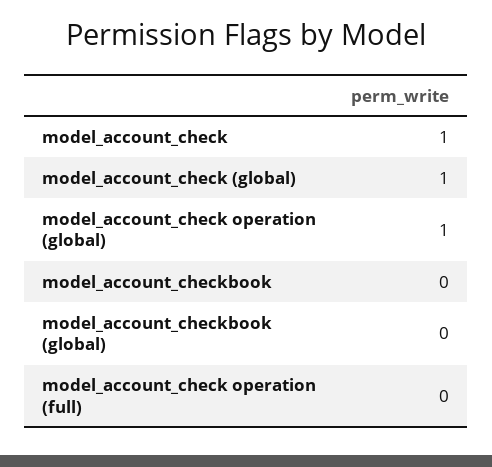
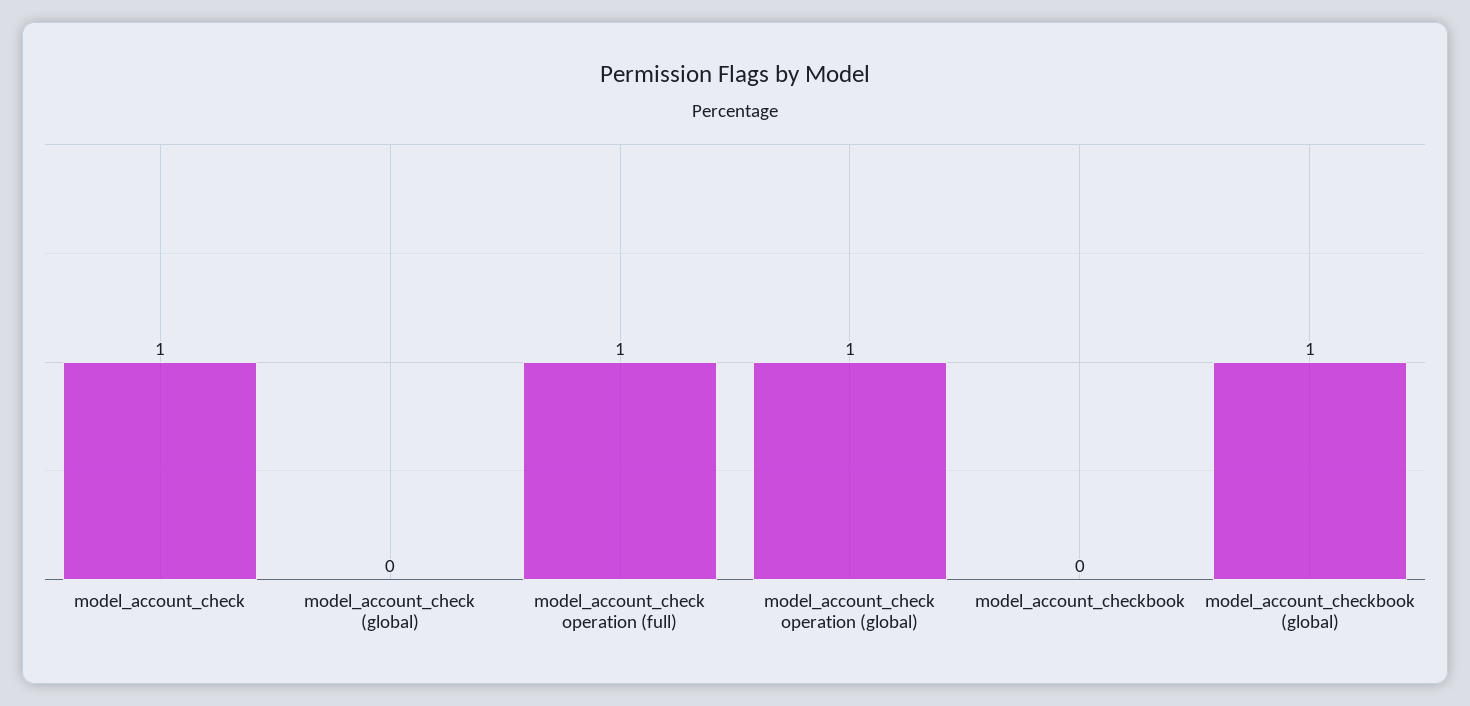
model_account_check (global): 1 -> 0
model_account_checkbook (global): 0 -> 1
model_account_check operation (full): 0 -> 1

